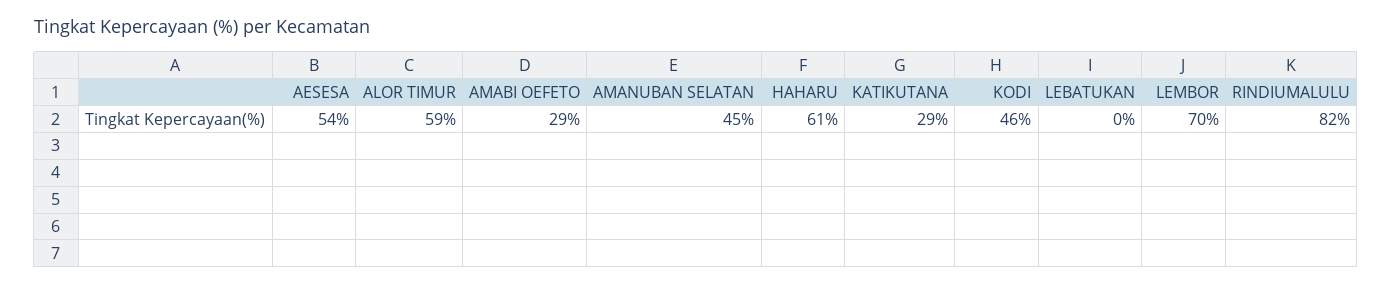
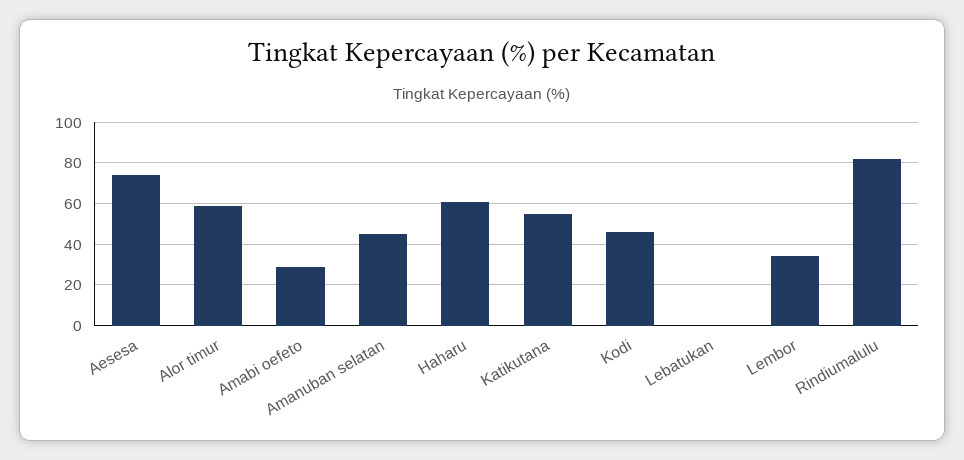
AESESA: 54 -> 75
KATIKUTANA: 29 -> 55
LEMBOR: 70 -> 35

